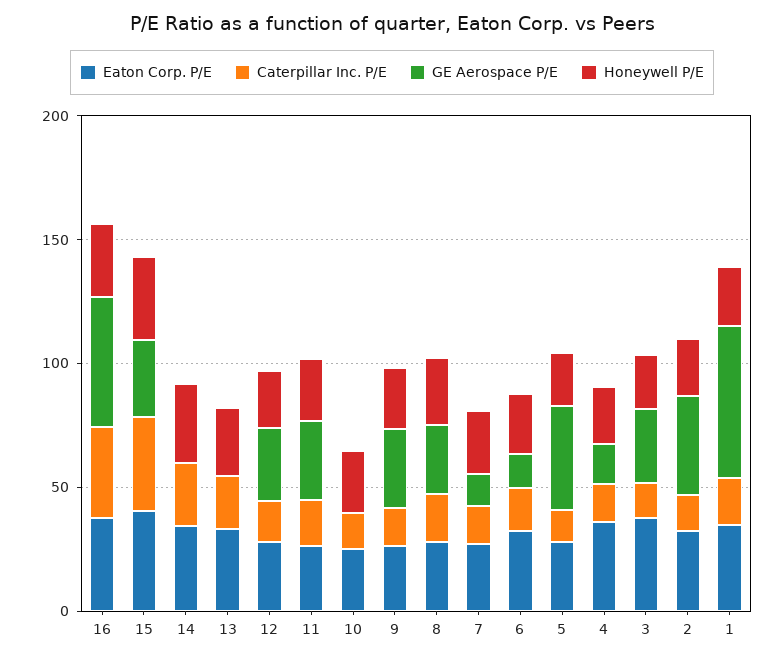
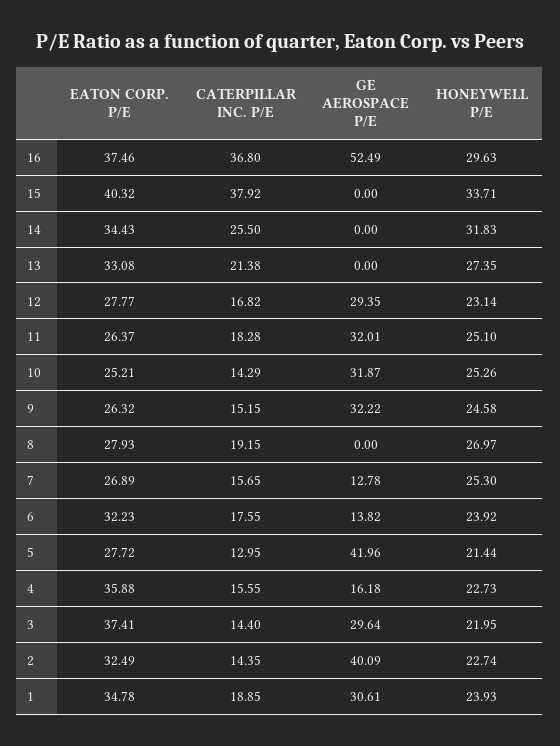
GE Aerospace P/E, 15: 30 -> 0
GE Aerospace P/E, 10: 0 -> 31.87
GE Aerospace P/E, 8: 30 -> 0
GE Aerospace P/E, 1: 60 -> 30.61

